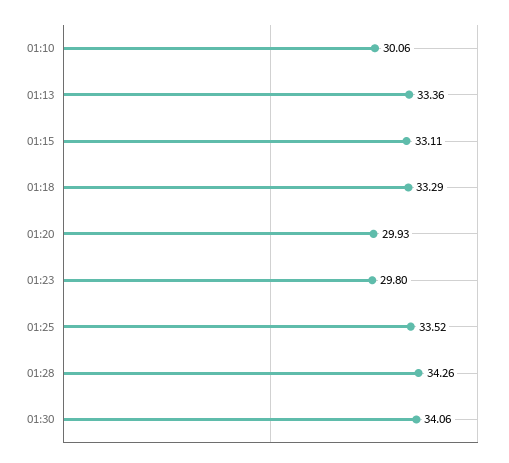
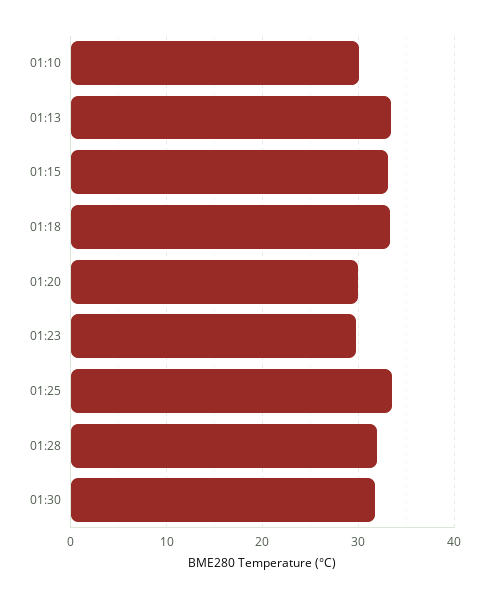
01:28: 34.26 -> 32
01:30: 34.06 -> 32

